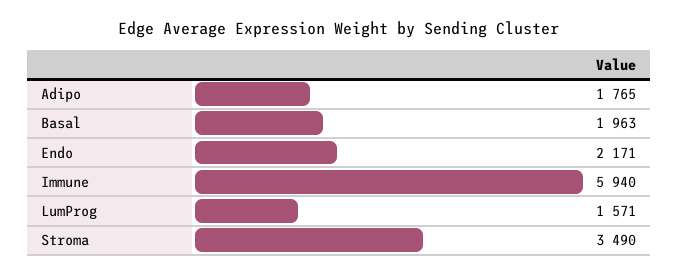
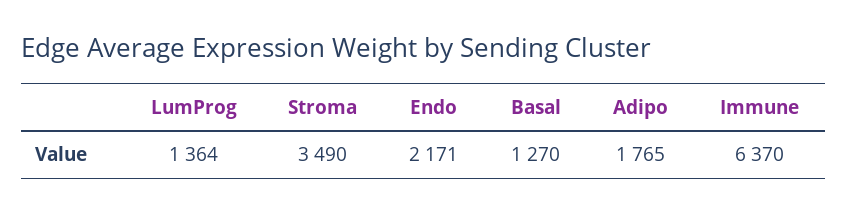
Basal: 1963 -> 1270
Immune: 5940 -> 6370
LumProg: 1571 -> 1364

